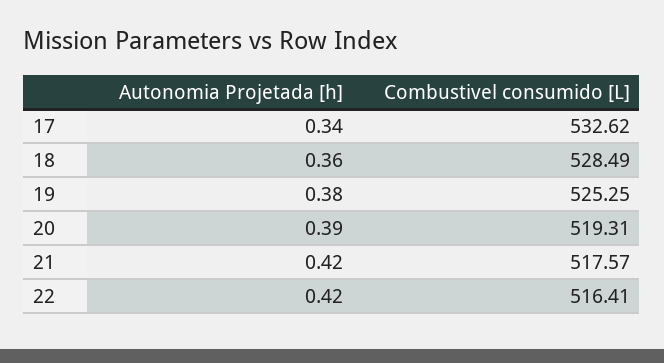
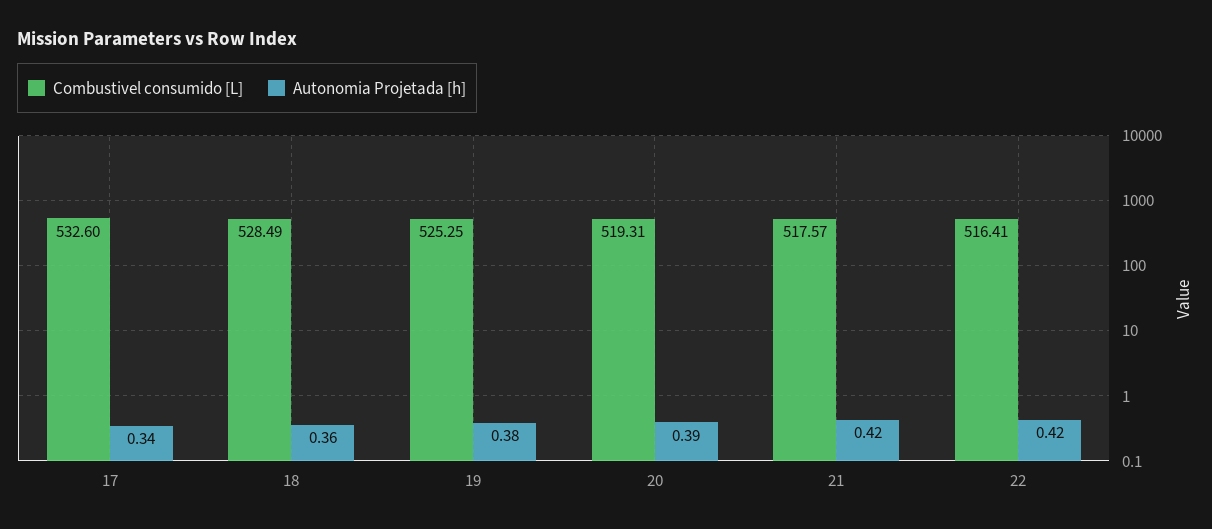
Combustivel consumido [L], 17: 532.62 -> 532.6

